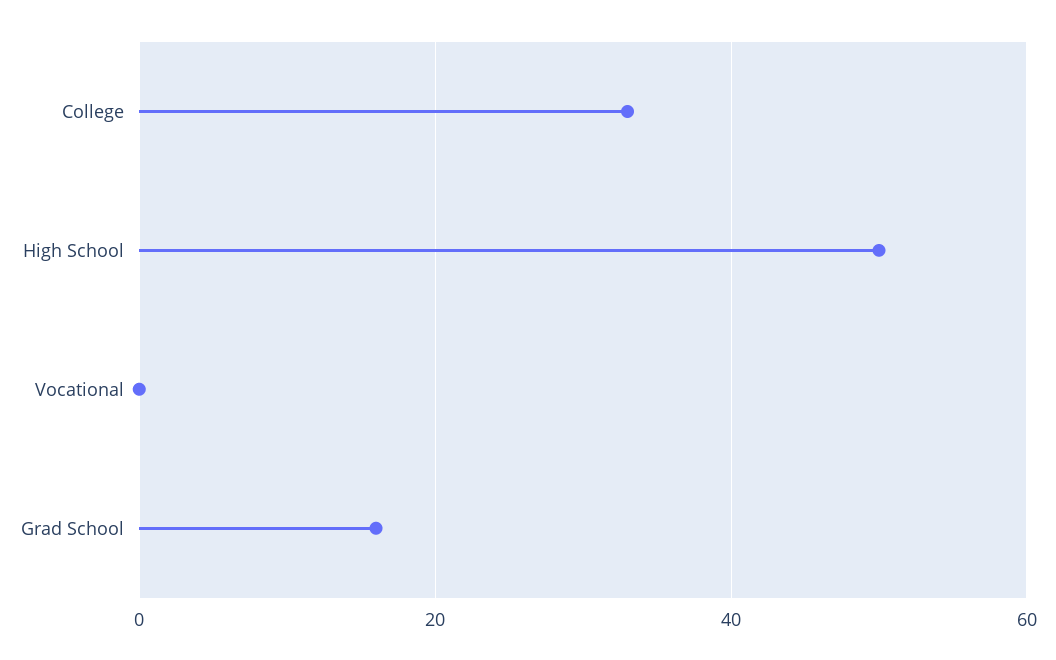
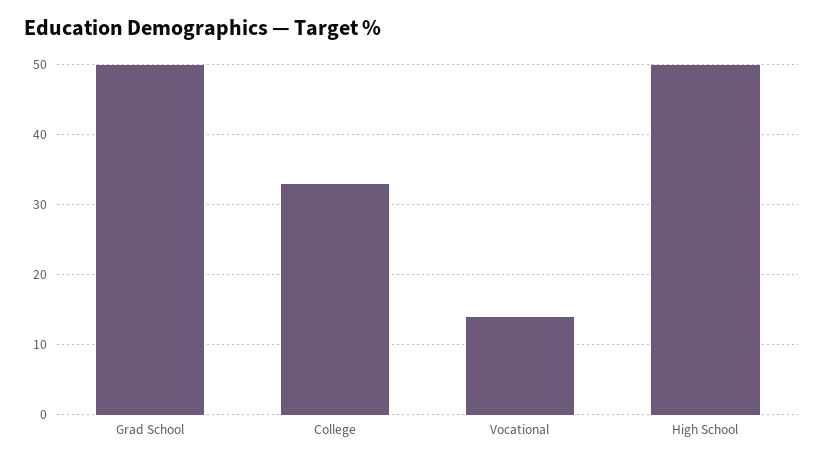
Vocational: 0 -> 14
Grad School: 15 -> 50

